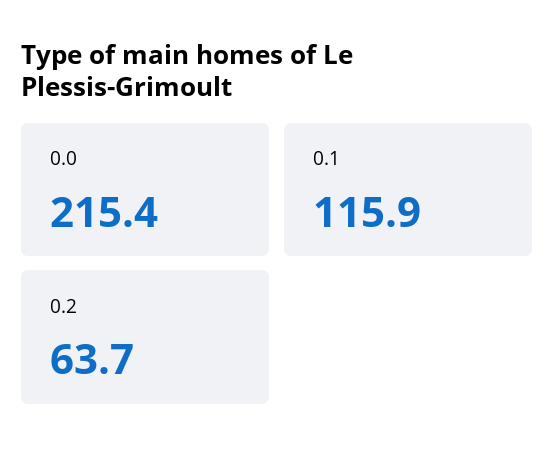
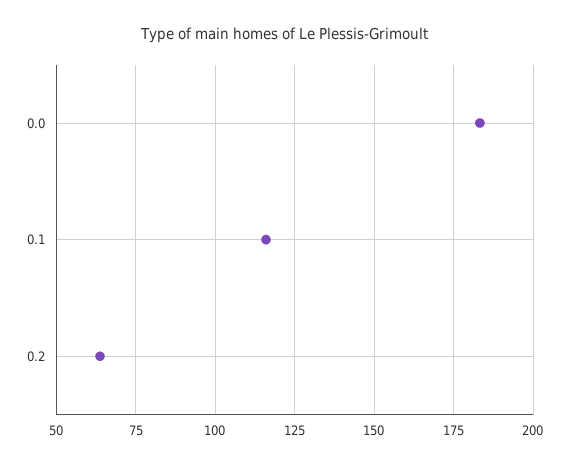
0.0: 215.4 -> 182.5

